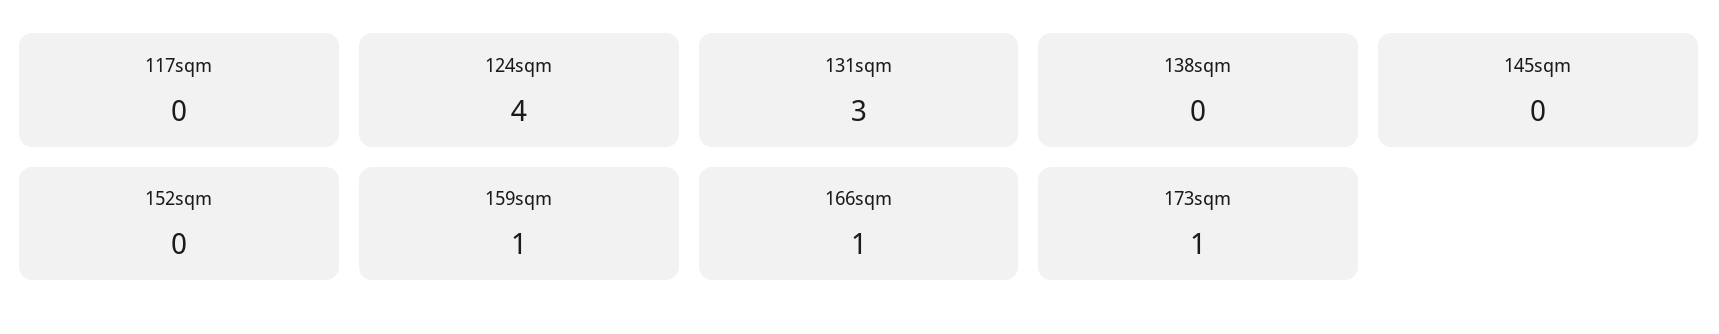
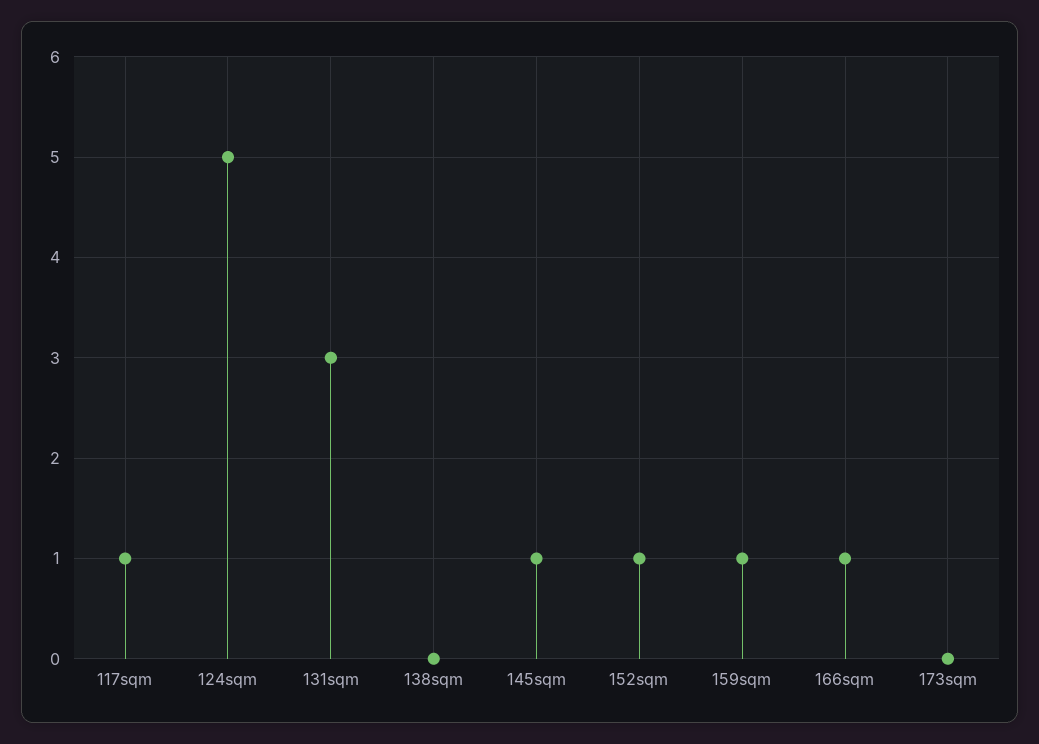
117sqm: 0 -> 1
124sqm: 4 -> 5
145sqm: 0 -> 1
152sqm: 0 -> 1
173sqm: 1 -> 0

